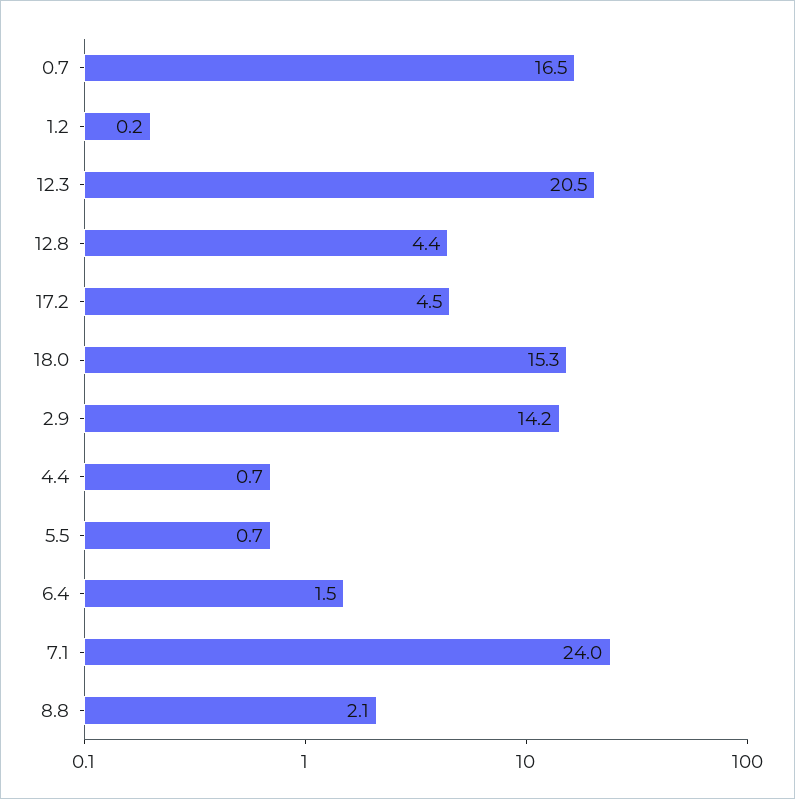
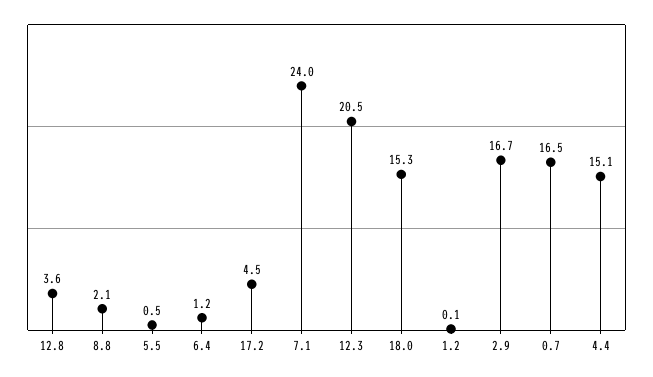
1.2: 0.2 -> 0.1
12.8: 4.4 -> 3.6
2.9: 14.2 -> 16.7
4.4: 0.7 -> 15.1
5.5: 0.7 -> 0.5
6.4: 1.5 -> 1.2

